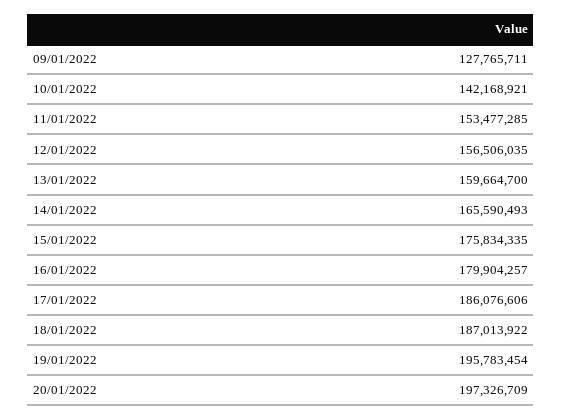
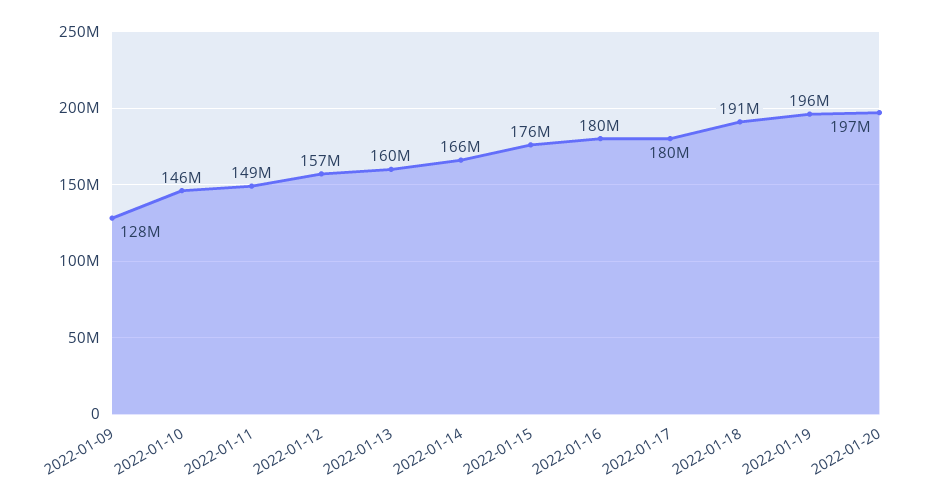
10/01/2022: 142168921 -> 146000000
11/01/2022: 153477285 -> 149000000
17/01/2022: 186076606 -> 180000000
18/01/2022: 187013922 -> 191000000

